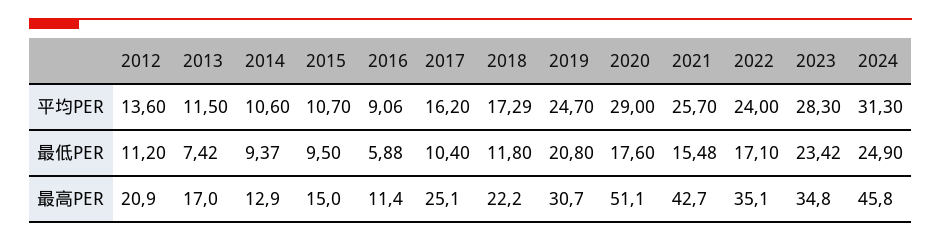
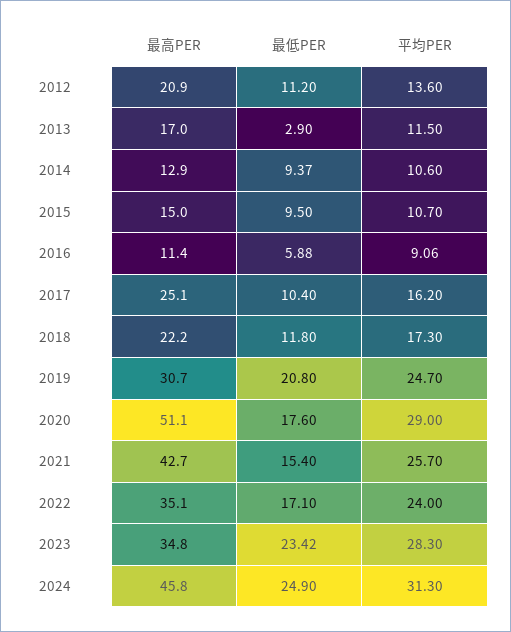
2018, 平均PER: 17.29 -> 17.3
2013, 最低PER: 7.42 -> 2.9
2021, 最低PER: 15.48 -> 15.4

